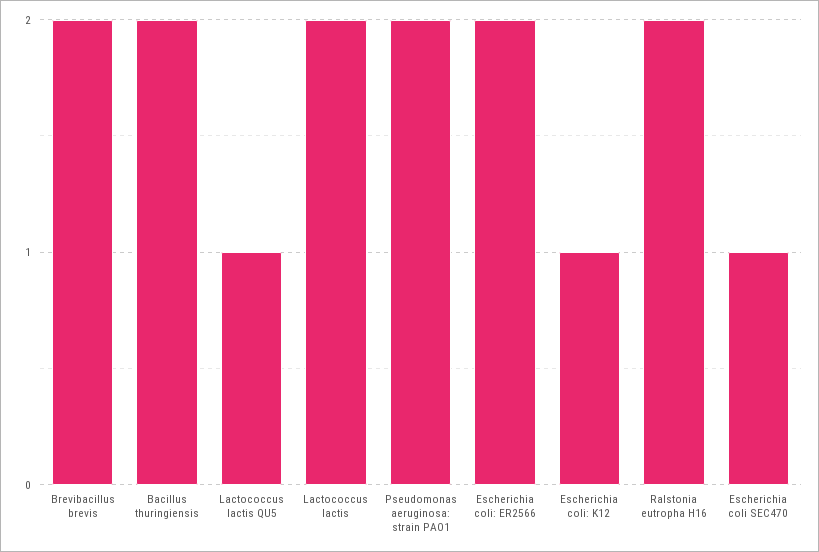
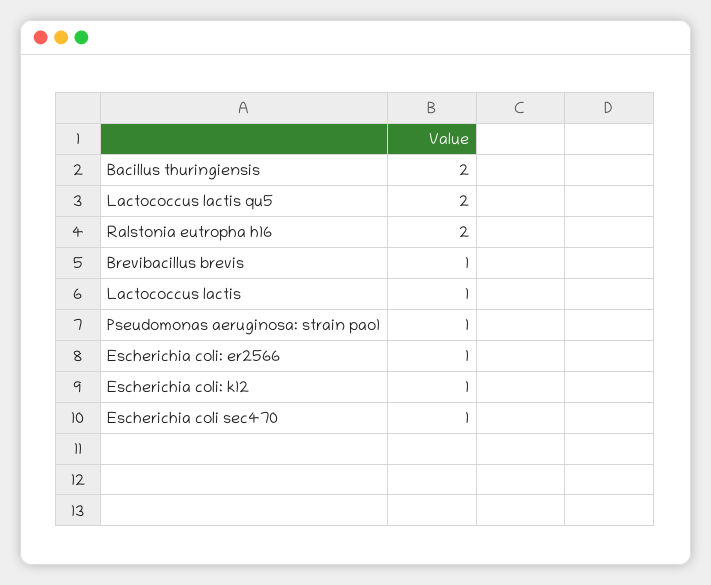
Brevibacillus brevis: 2 -> 1
Lactococcus lactis QU5: 1 -> 2
Lactococcus lactis: 2 -> 1
Pseudomonas aeruginosa: strain PAO1: 2 -> 1
Escherichia coli: ER2566: 2 -> 1

